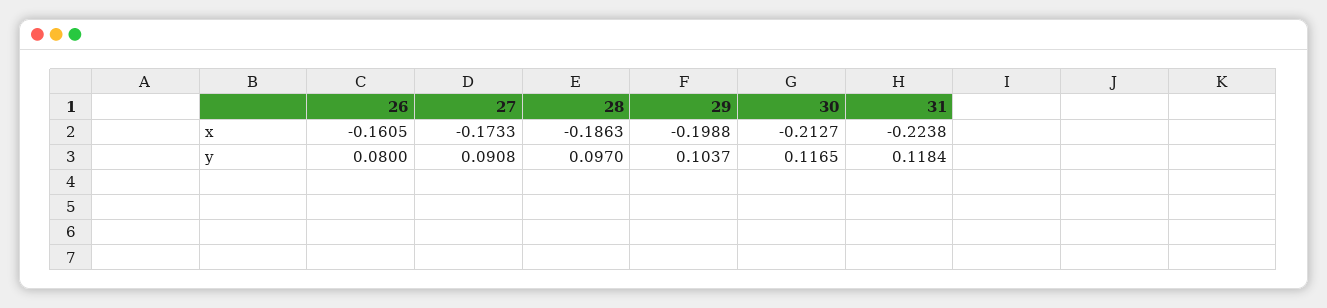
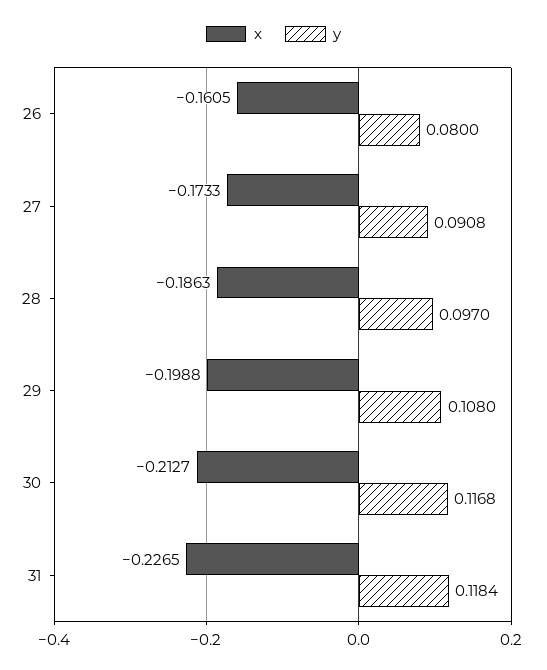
x, 31: -0.2238 -> -0.2265
y, 29: 0.1037 -> 0.108
y, 30: 0.1165 -> 0.1168

